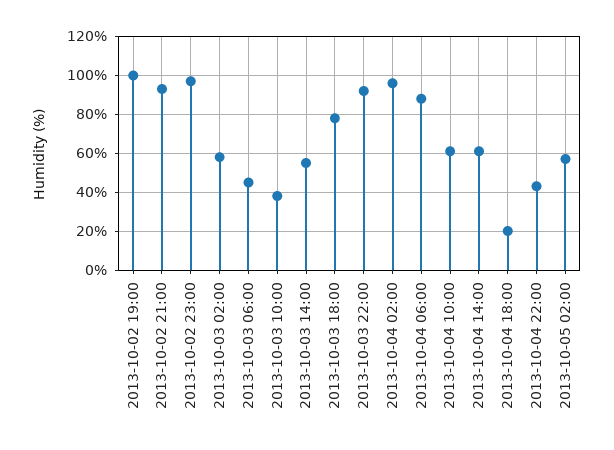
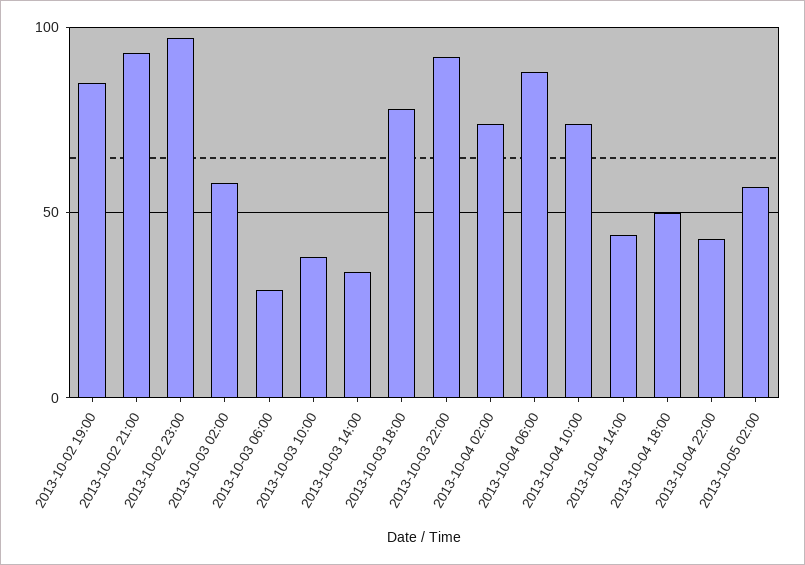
2013-10-02 19:00: 100 -> 85
2013-10-03 06:00: 45 -> 30
2013-10-03 14:00: 55 -> 35
2013-10-04 02:00: 95 -> 75
2013-10-04 10:00: 60 -> 75
2013-10-04 14:00: 60 -> 45
2013-10-04 18:00: 20 -> 50

